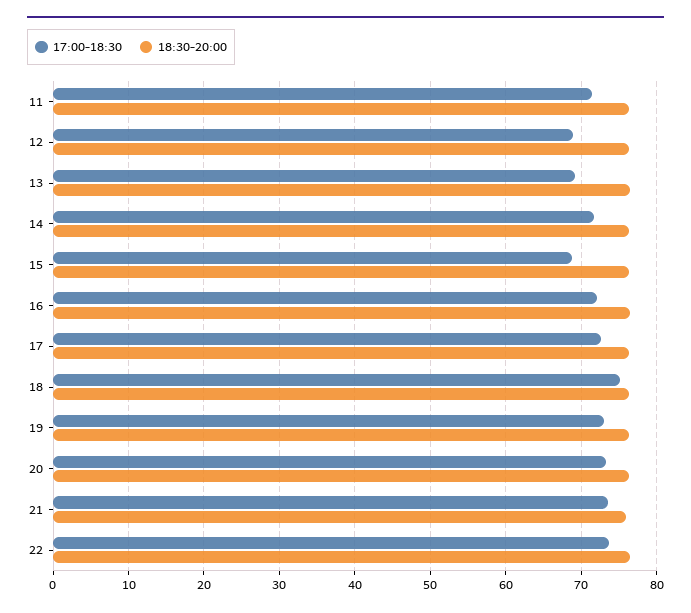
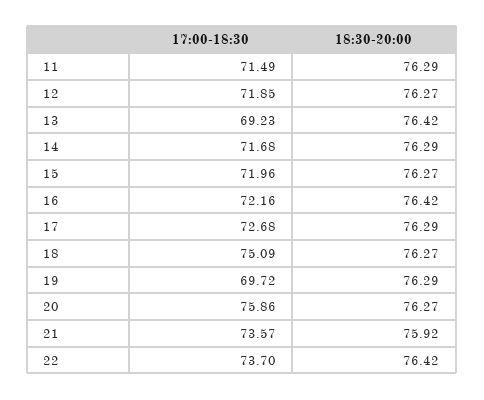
17:00-18:30, 12: 69 -> 71.85
17:00-18:30, 15: 69 -> 71.96
17:00-18:30, 19: 73 -> 69.72
17:00-18:30, 20: 73 -> 75.86

